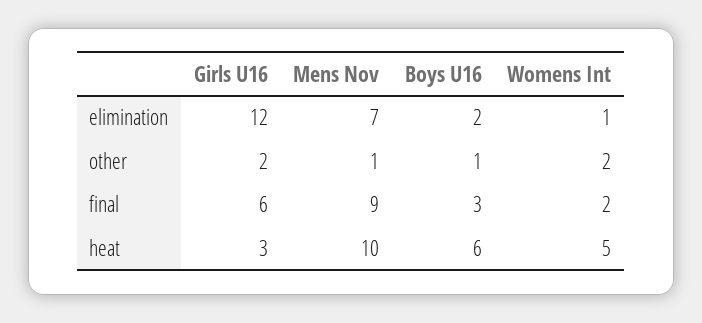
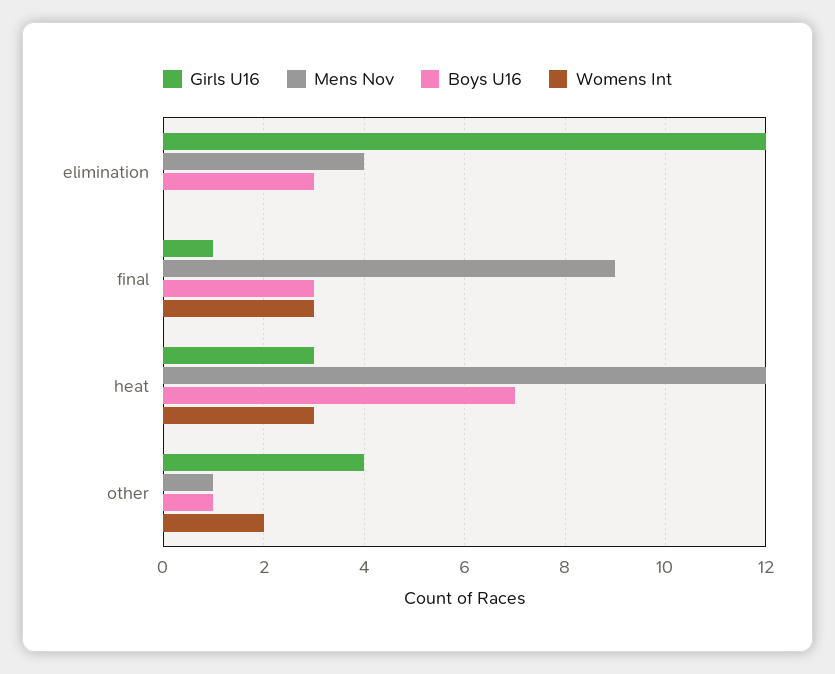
Mens Nov, elimination: 7 -> 4
Boys U16, elimination: 2 -> 3
Womens Int, elimination: 1 -> 0
Girls U16, other: 2 -> 4
Girls U16, final: 6 -> 1
Womens Int, final: 2 -> 3
Mens Nov, heat: 10 -> 12
Boys U16, heat: 6 -> 7
Womens Int, heat: 5 -> 3

